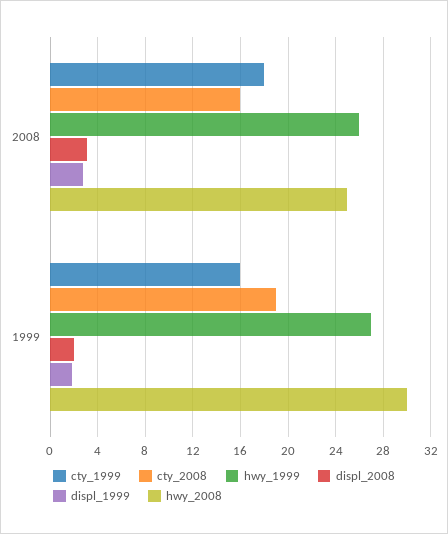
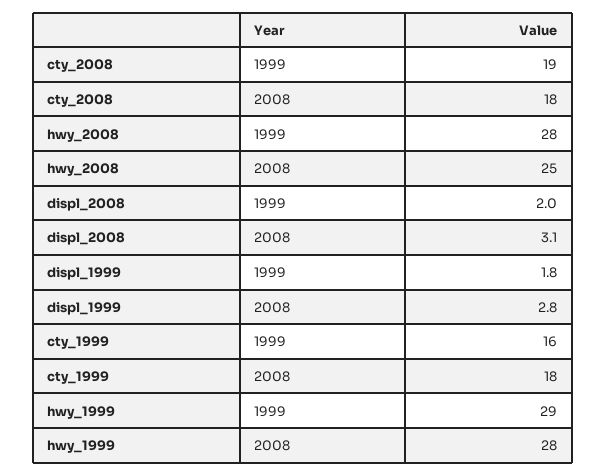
cty_2008, 2008: 16 -> 18
hwy_1999, 2008: 26 -> 28
hwy_1999, 1999: 27 -> 29
hwy_2008, 1999: 30 -> 28

